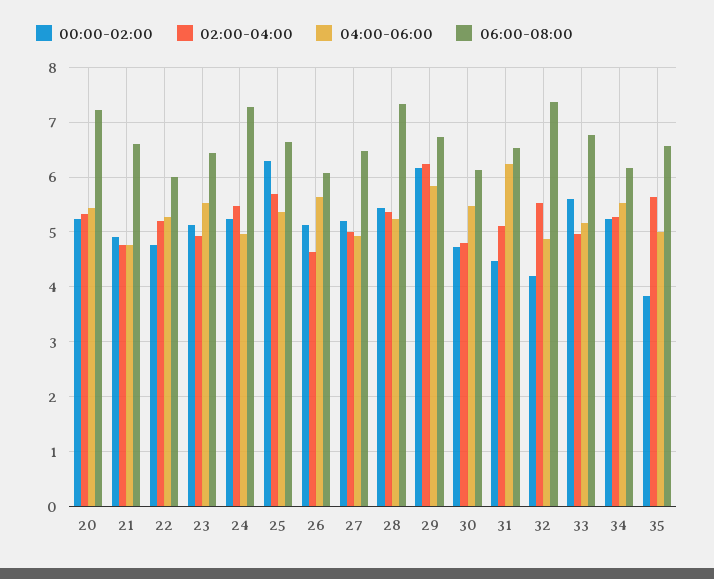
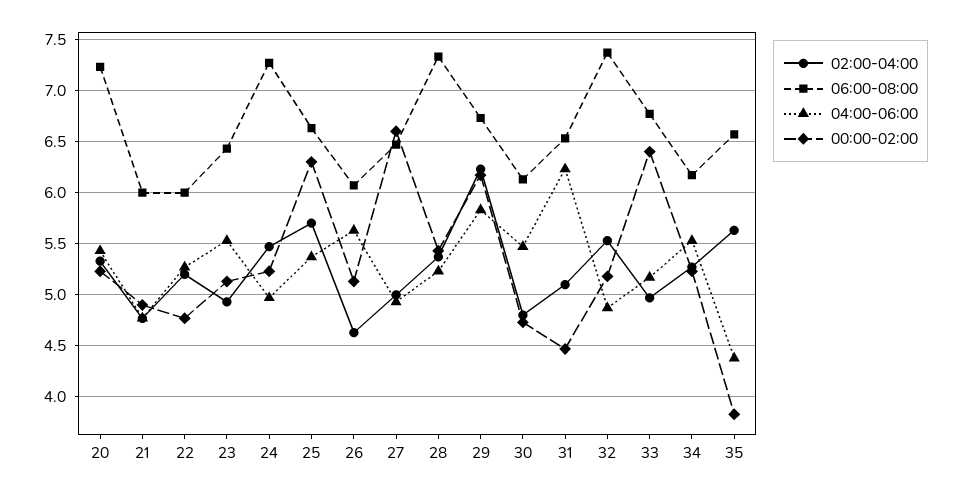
06:00-08:00, 21: 6.6 -> 6
00:00-02:00, 27: 5.2 -> 6.6
00:00-02:00, 32: 4.2 -> 5.2
00:00-02:00, 33: 5.6 -> 6.4
04:00-06:00, 35: 5 -> 4.4

